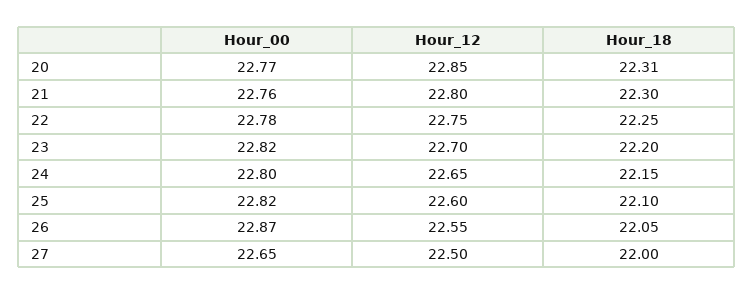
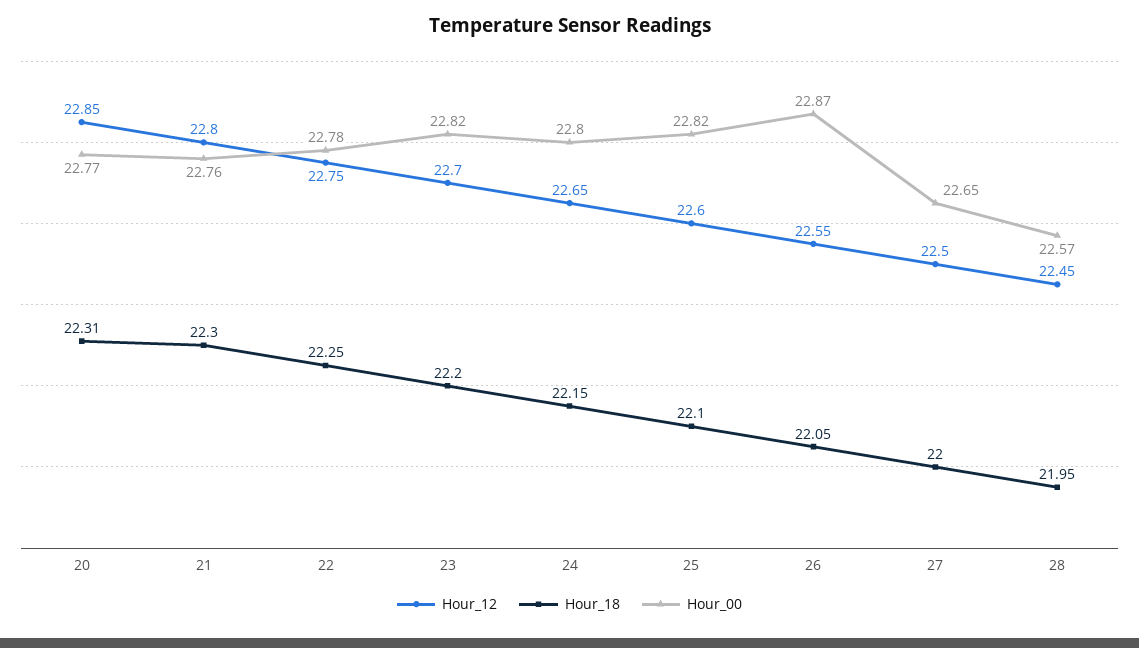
Hour_12, 28: none -> 22.45
Hour_18, 28: none -> 21.95
Hour_00, 28: none -> 22.57

